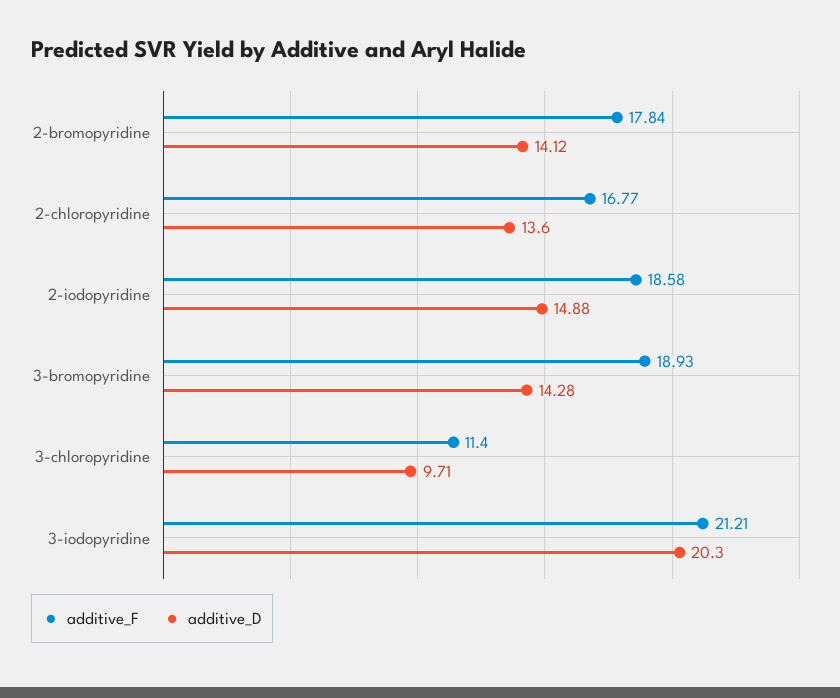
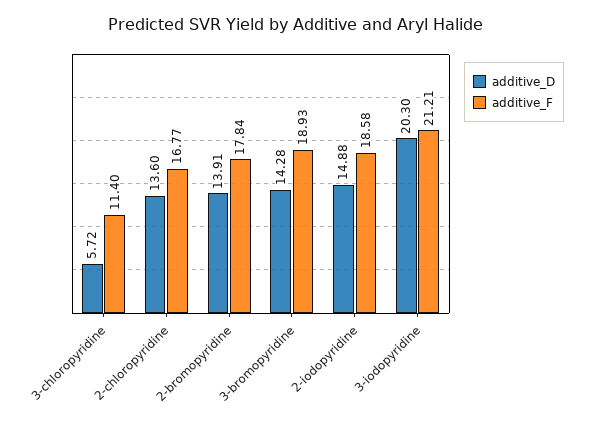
additive_D, 2-bromopyridine: 14.12 -> 13.91
additive_D, 3-chloropyridine: 9.71 -> 5.72

